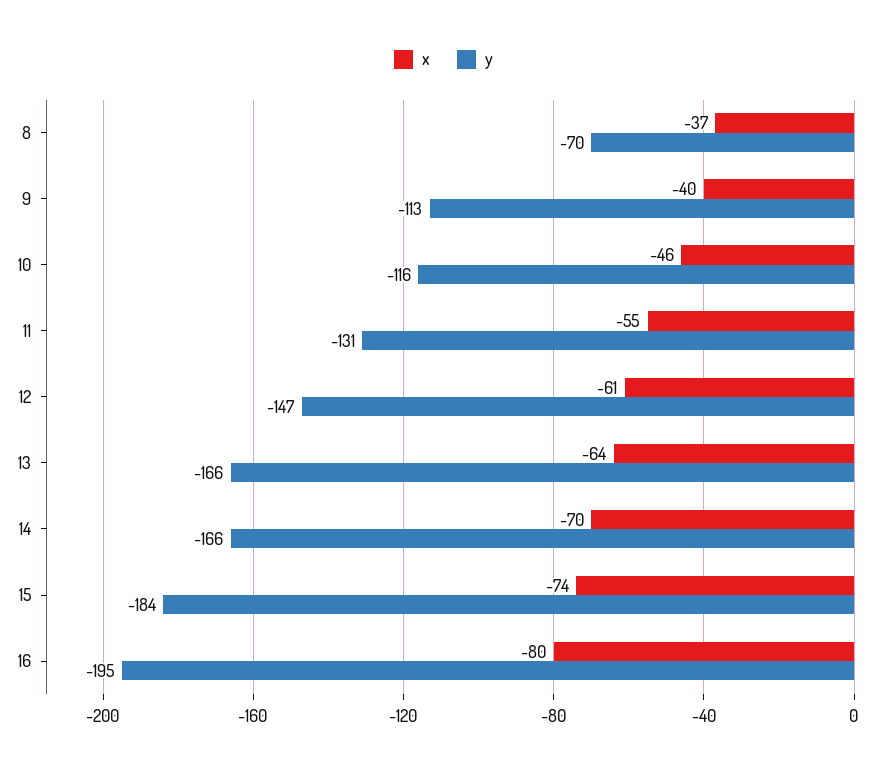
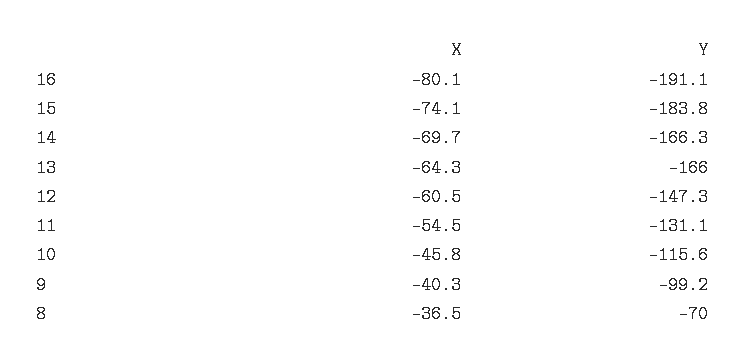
y, 9: -113 -> -99.2
y, 16: -195 -> -191.1

